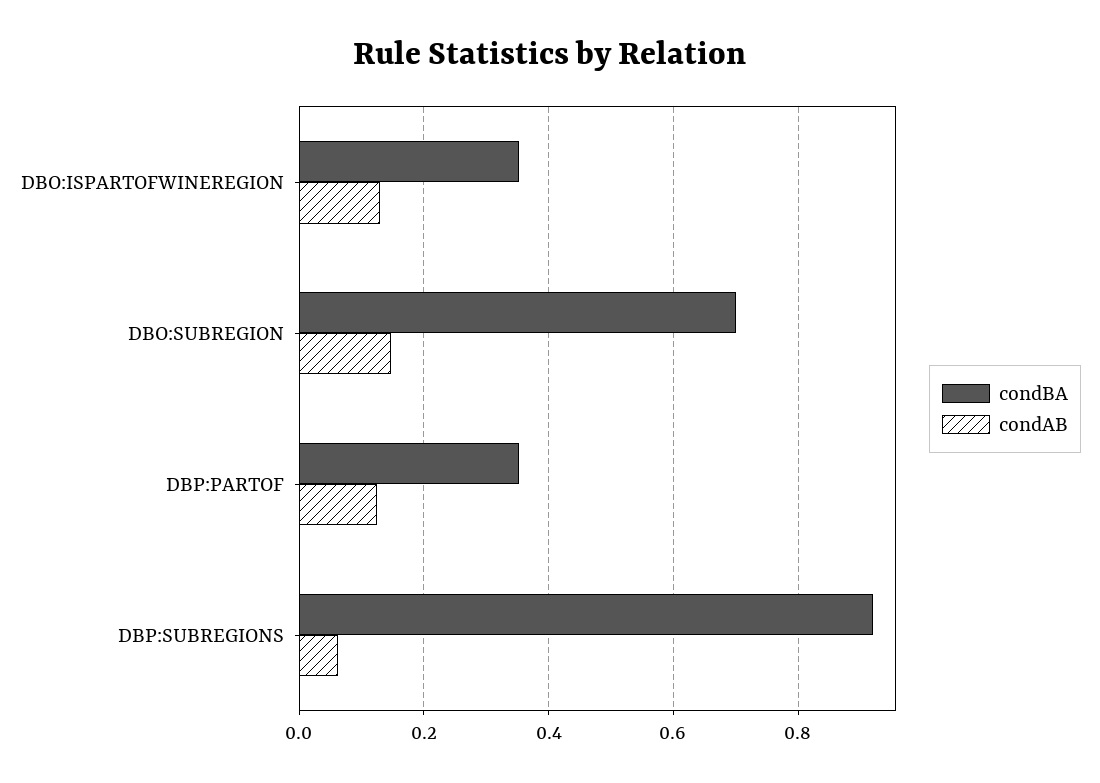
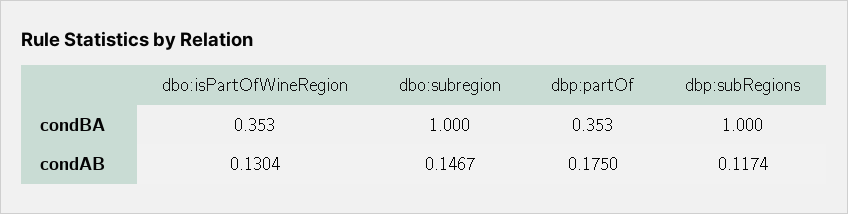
condBA, DBO:SUBREGION: 0.7 -> 1
condAB, DBP:PARTOF: 0.12 -> 0.175
condBA, DBP:SUBREGIONS: 0.92 -> 1
condAB, DBP:SUBREGIONS: 0.06 -> 0.1174

